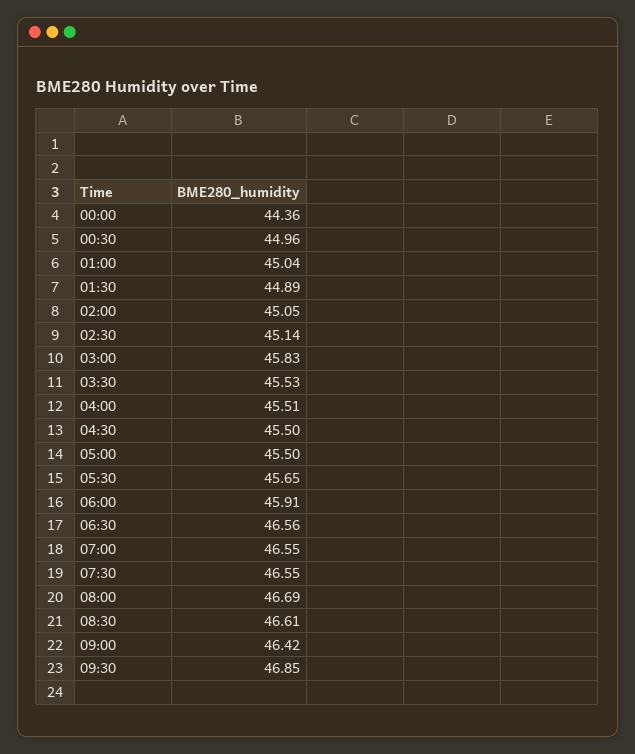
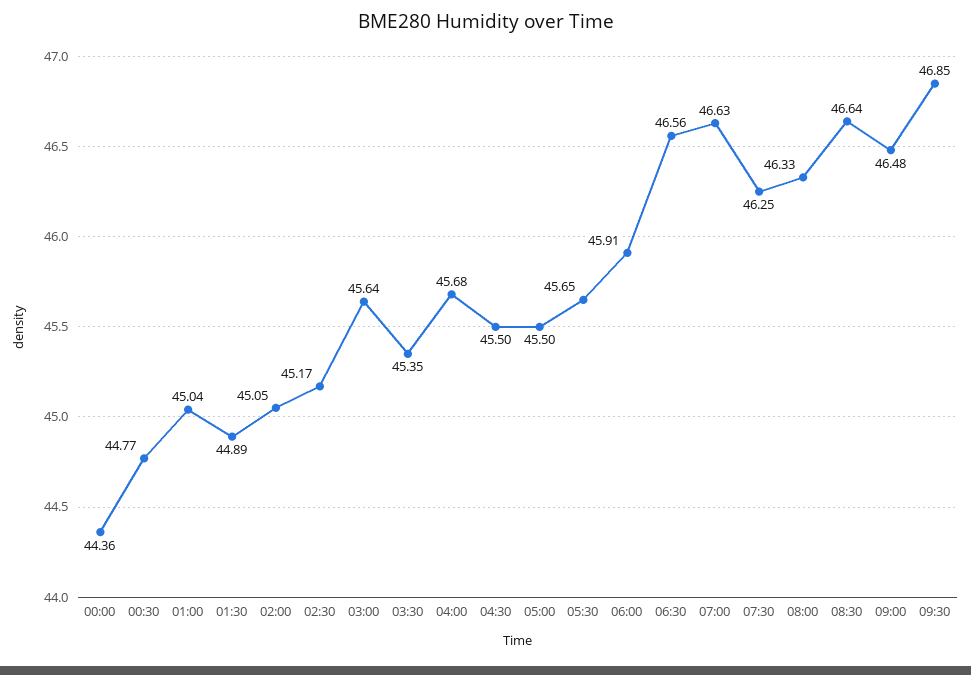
00:30: 44.96 -> 44.77
02:30: 45.14 -> 45.17
03:00: 45.83 -> 45.64
03:30: 45.53 -> 45.35
04:00: 45.51 -> 45.68
07:00: 46.55 -> 46.63
07:30: 46.55 -> 46.25
08:00: 46.69 -> 46.33
08:30: 46.61 -> 46.64
09:00: 46.42 -> 46.48

